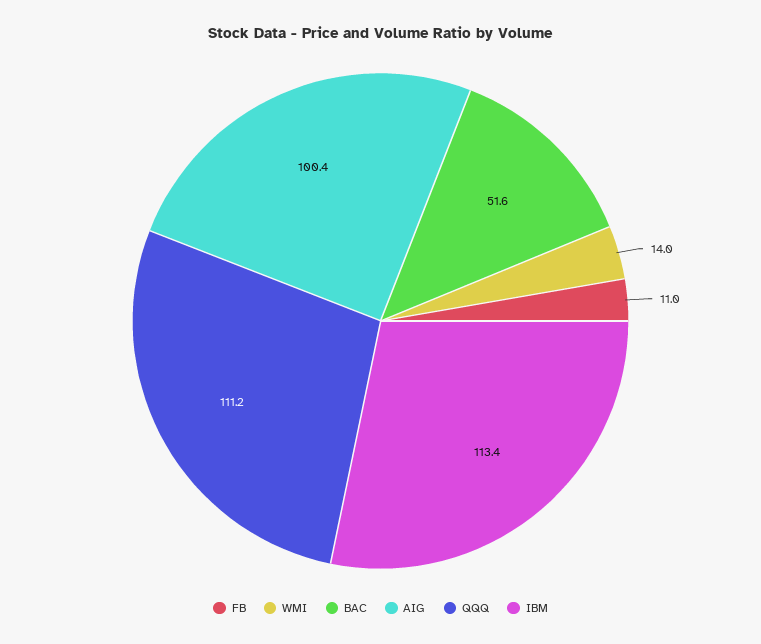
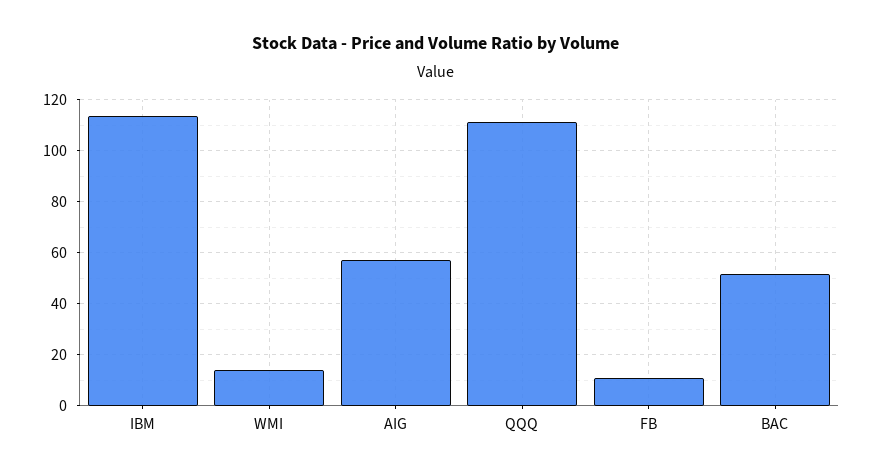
AIG: 100.4 -> 57.5

